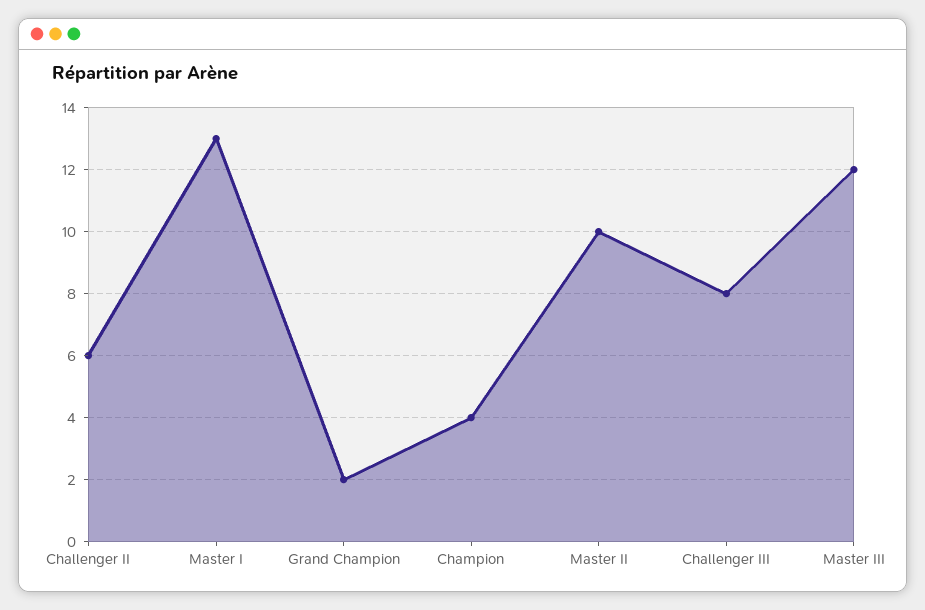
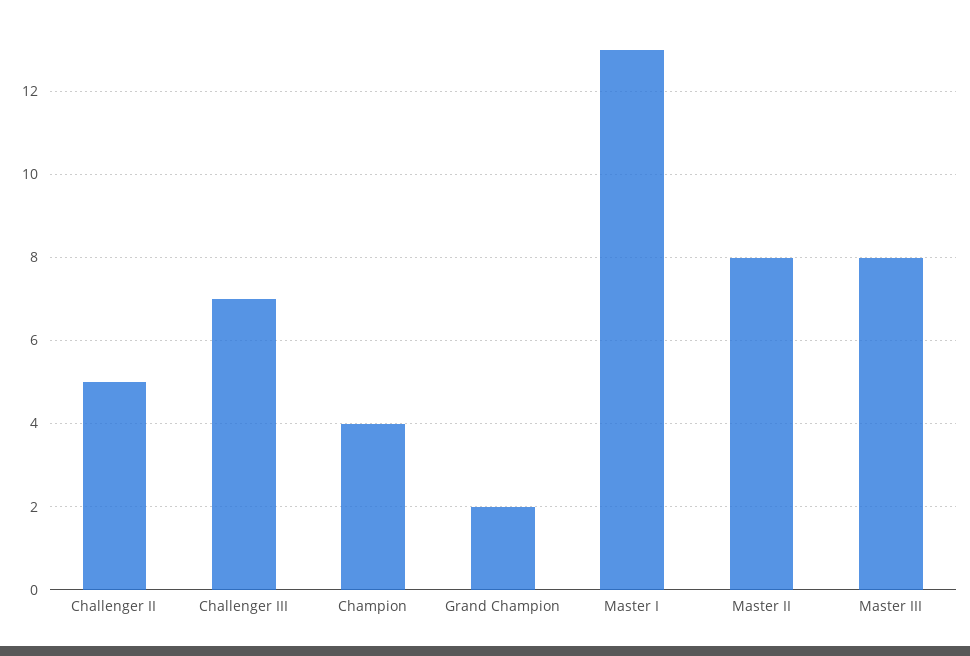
Challenger II: 6 -> 5
Master II: 10 -> 8
Challenger III: 8 -> 7
Master III: 12 -> 8

